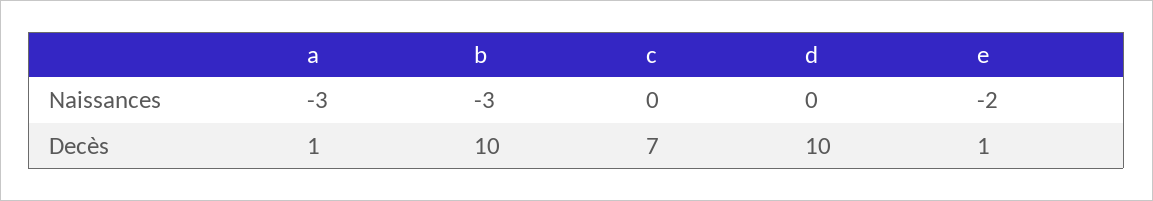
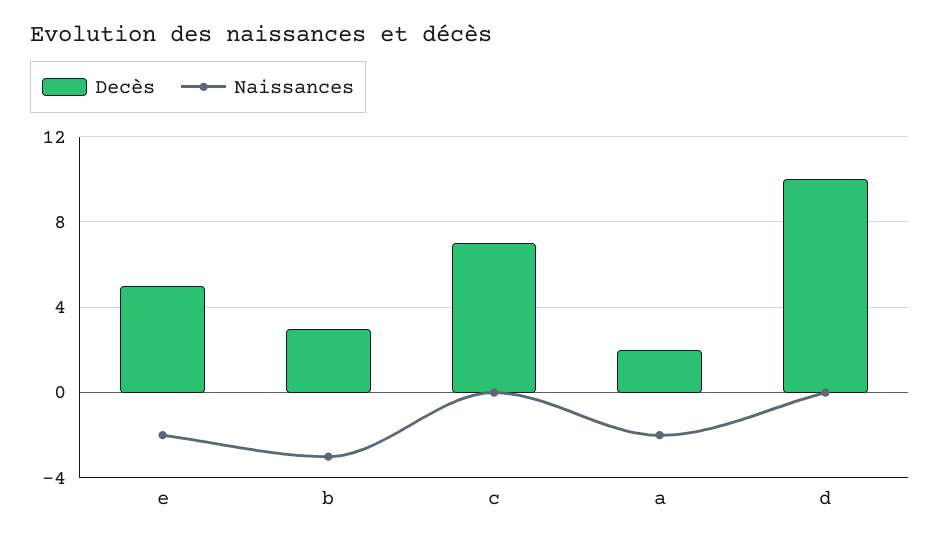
Naissances, a: -3 -> -2
Decès, a: 1 -> 2
Decès, b: 10 -> 3
Decès, e: 1 -> 5

